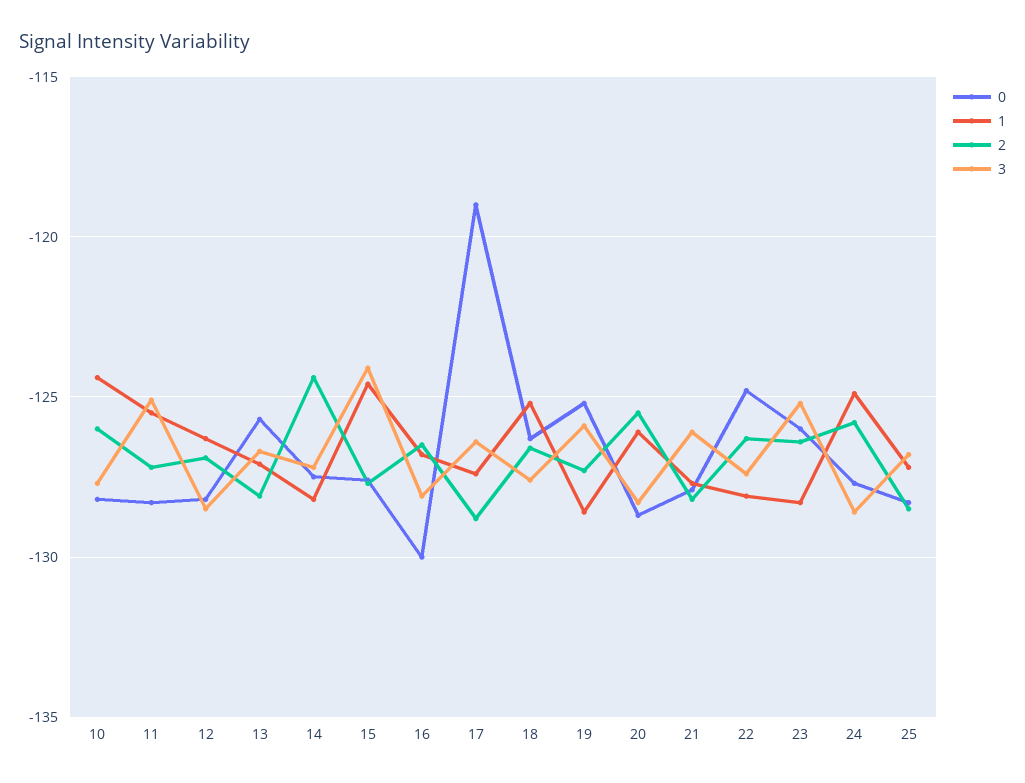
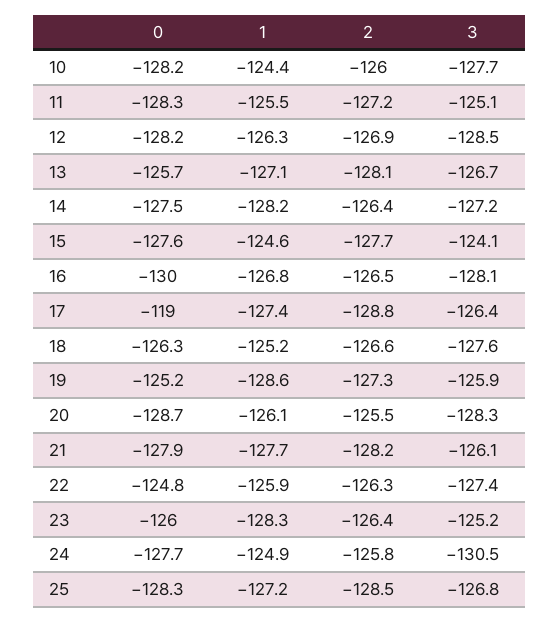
2, 14: -124.5 -> -126.4
1, 22: -128 -> -125.9
3, 24: -128.5 -> -130.5

